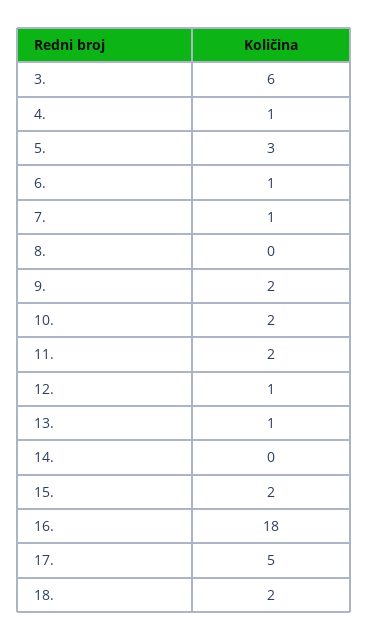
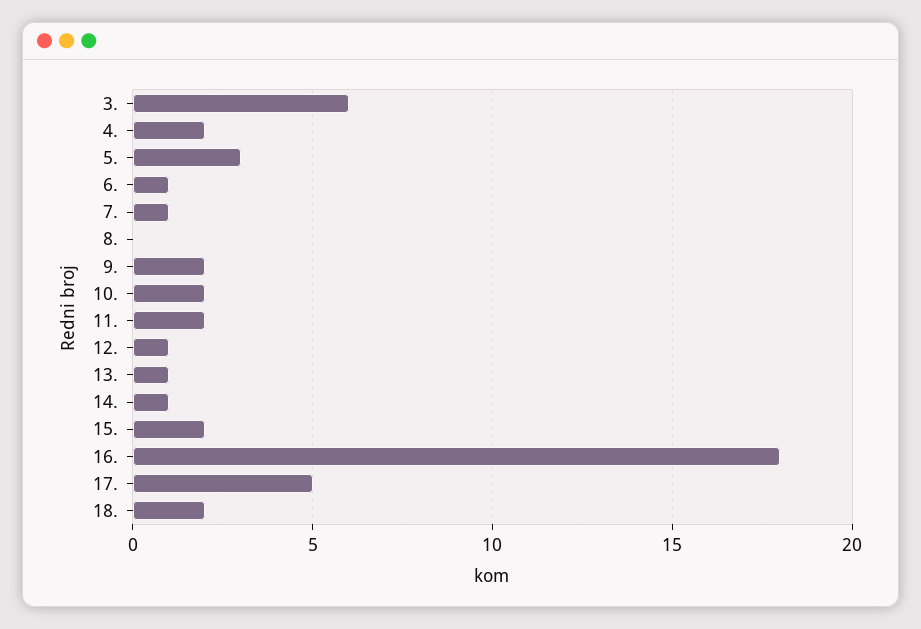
4.: 1 -> 2
14.: 0 -> 1

